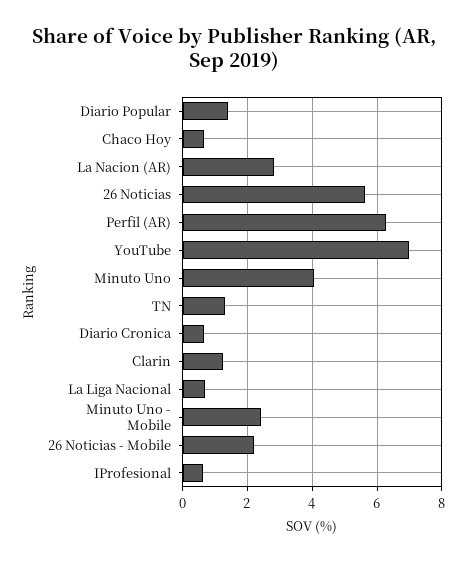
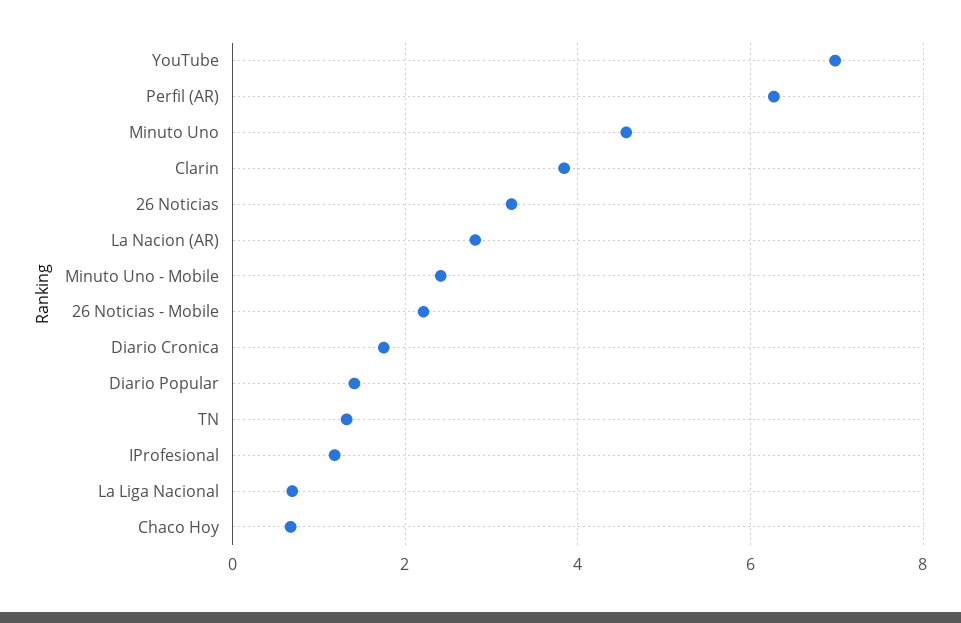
26 Noticias: 5.6 -> 3.2
Minuto Uno: 4 -> 4.6
Diario Cronica: 0.6 -> 1.8
Clarin: 1.2 -> 3.8
IProfesional: 0.6 -> 1.2

